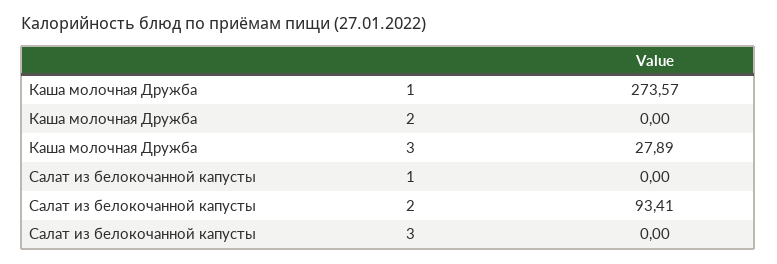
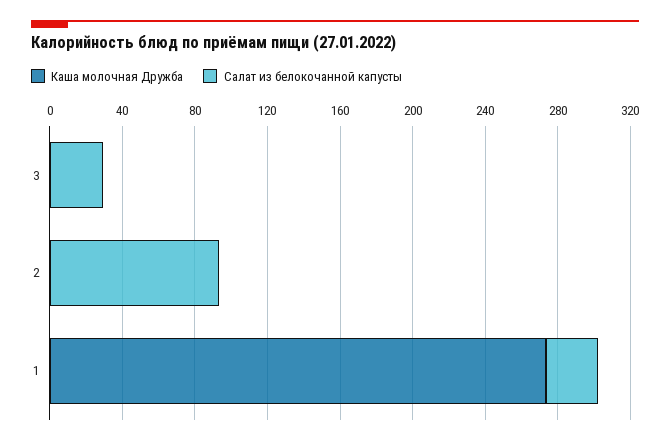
Каша молочная Дружба, 3: 27.89 -> 0
Салат из белокочанной капусты, 1: 0 -> 30
Салат из белокочанной капусты, 3: 0 -> 30

